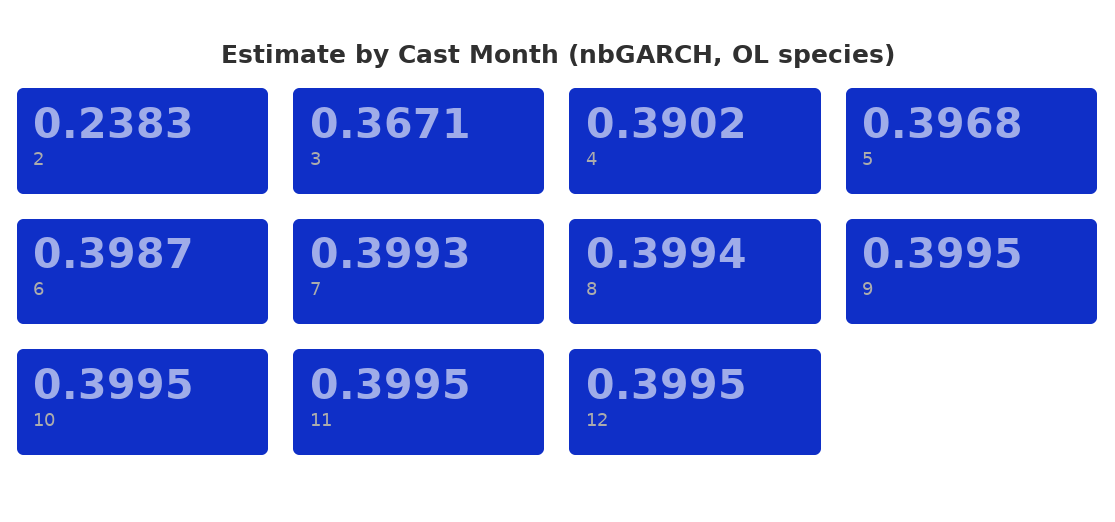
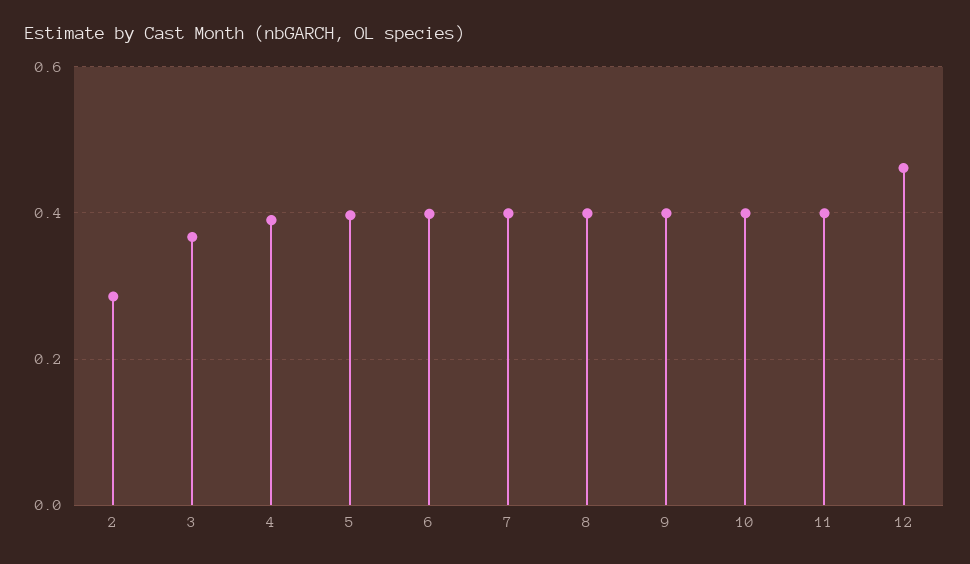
2: 0.2383 -> 0.28
12: 0.3995 -> 0.46

